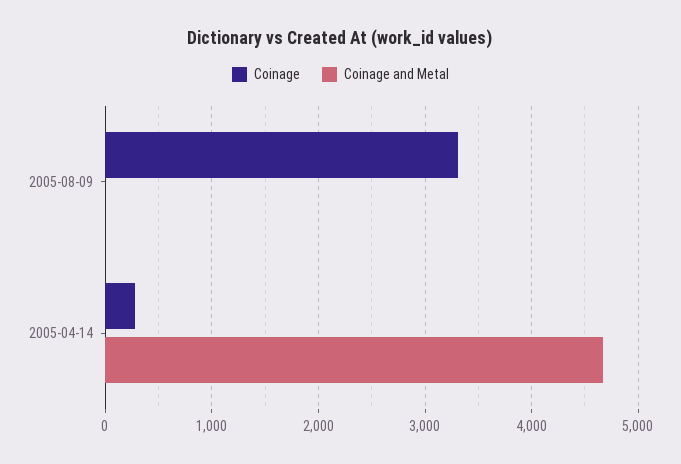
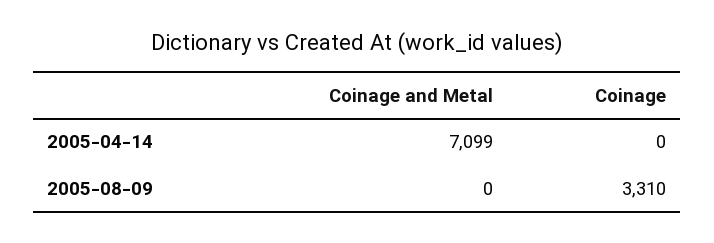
Coinage, 2005-04-14: 300 -> 0
Coinage and Metal, 2005-04-14: 4700 -> 7099

